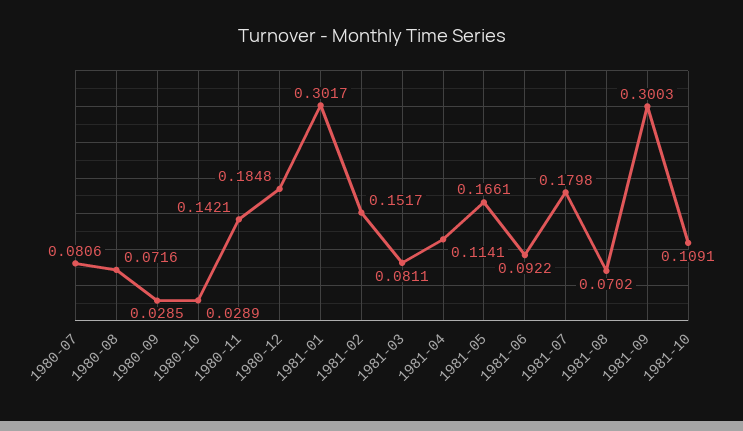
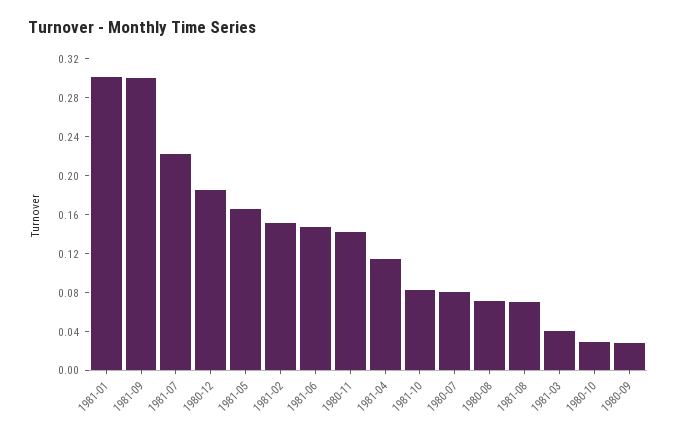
1981-03: 0.0811 -> 0.04
1981-06: 0.0922 -> 0.15
1981-07: 0.1798 -> 0.22
1981-10: 0.1091 -> 0.08

